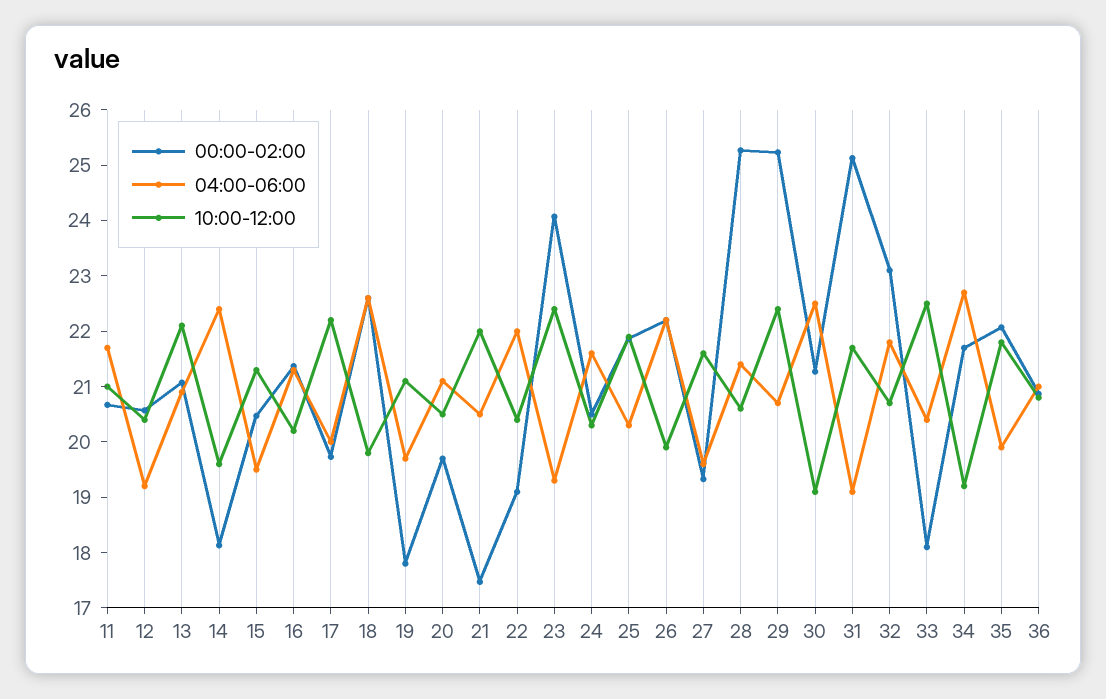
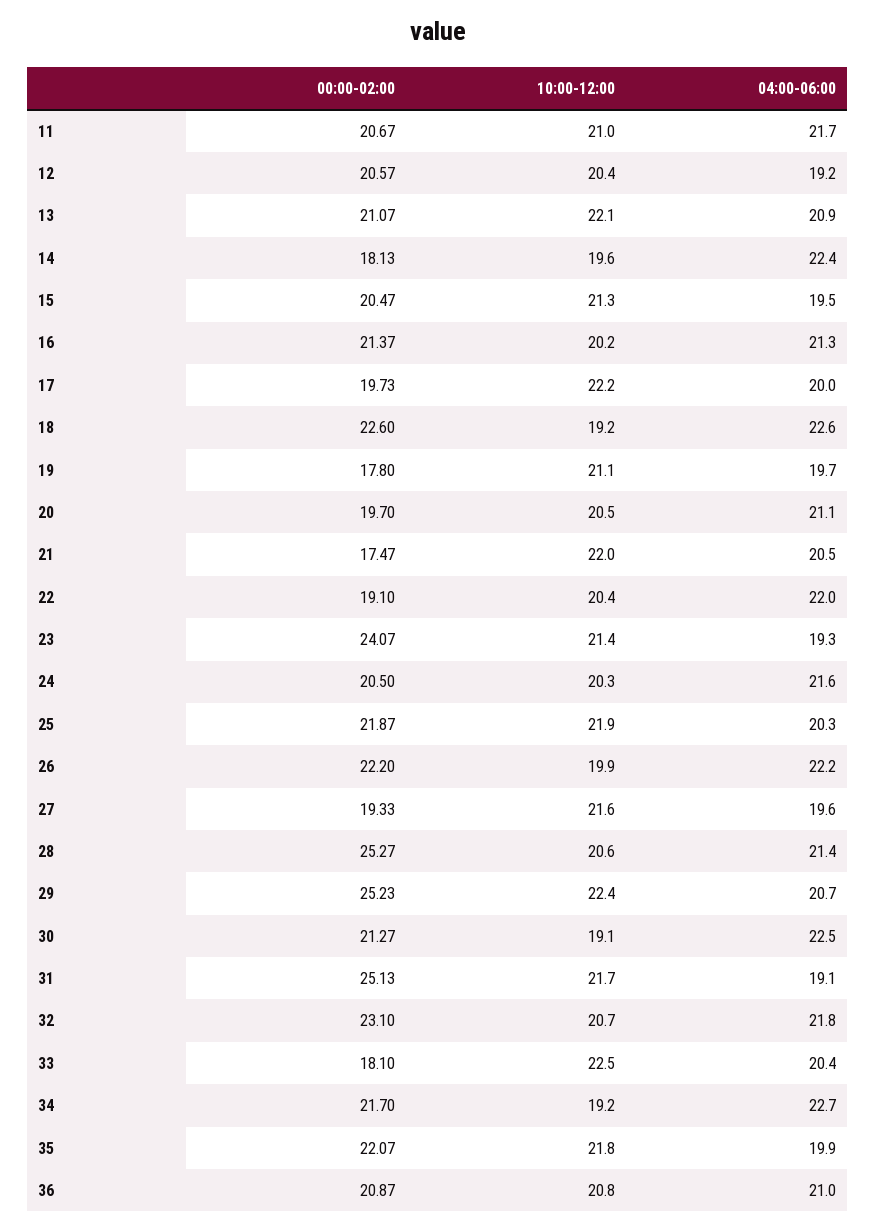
10:00-12:00, 18: 19.8 -> 19.2
10:00-12:00, 23: 22.4 -> 21.4

